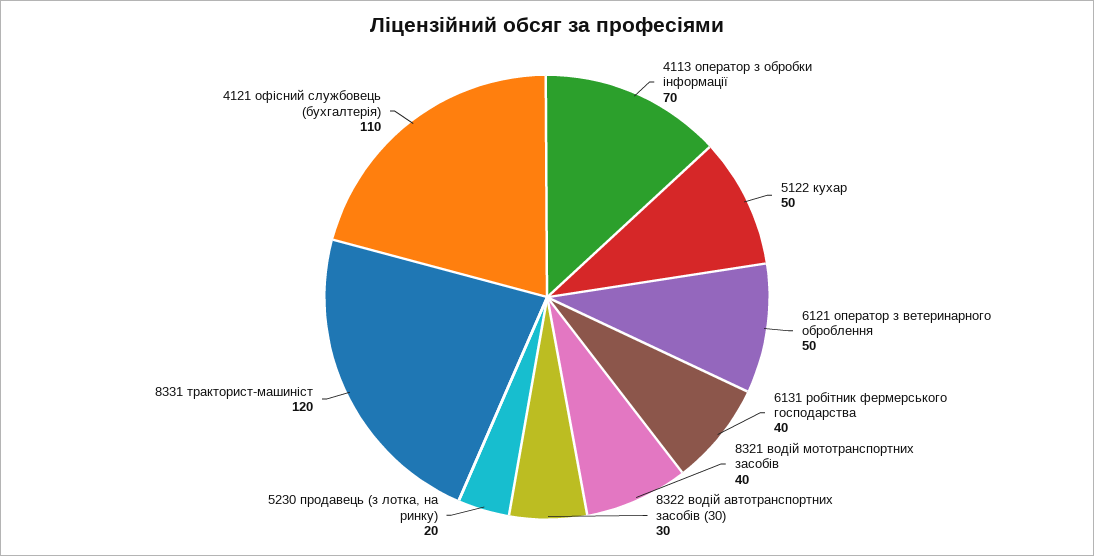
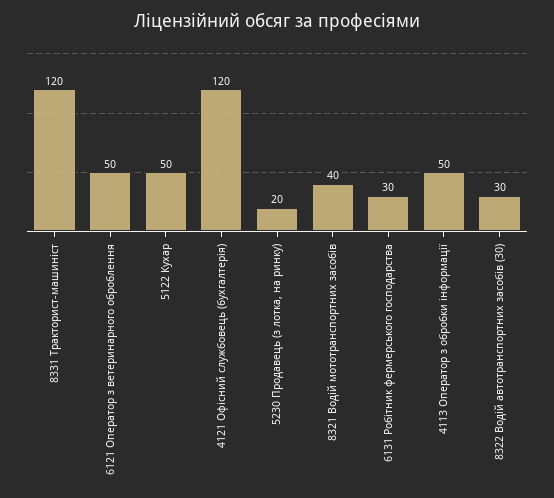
4113 оператор з обробки інформації: 70 -> 50
6131 робітник фермерського господарства: 40 -> 30
4121 офісний службовець (бухгалтерія): 110 -> 120

